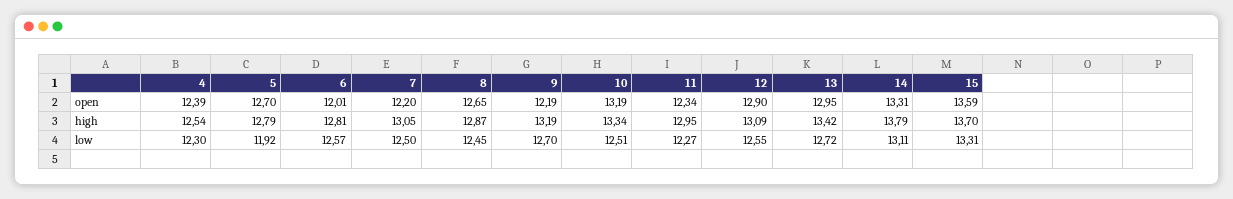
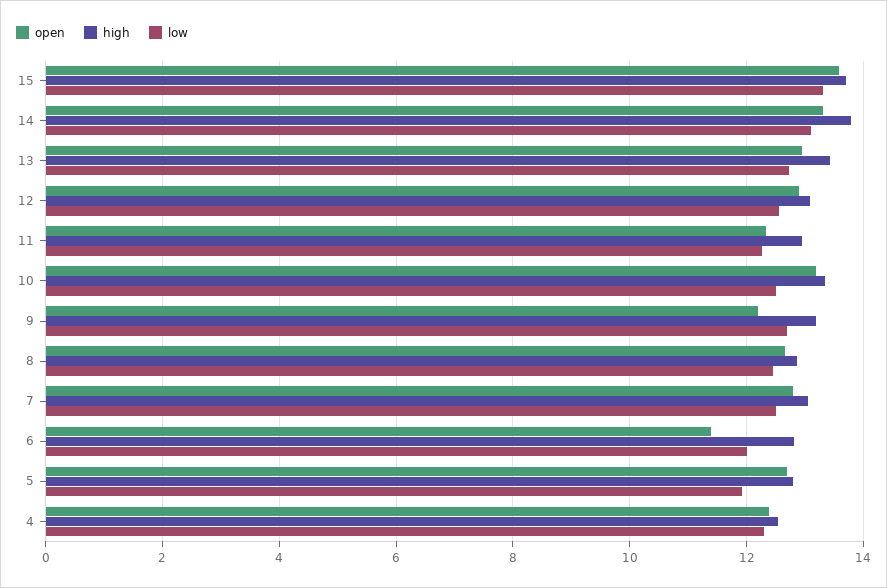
open, 6: 12.01 -> 11.4
open, 7: 12.2 -> 12.8
low, 6: 12.57 -> 12

